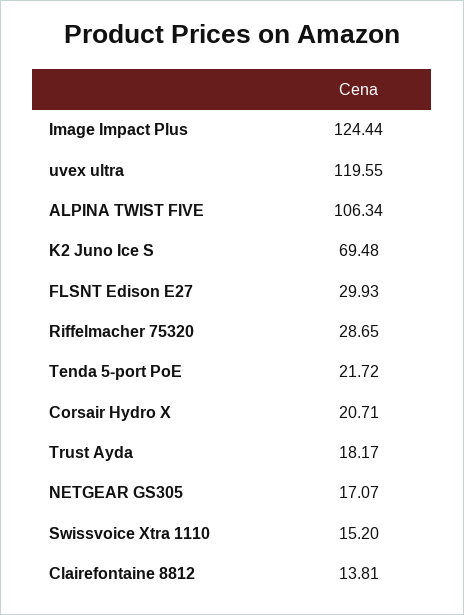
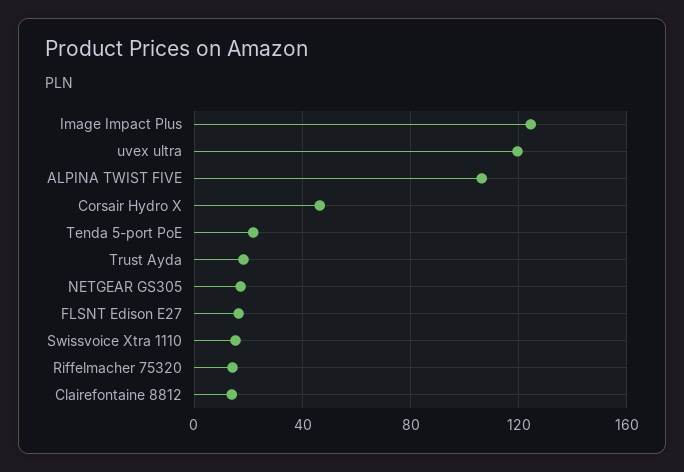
K2 Juno Ice S: 69.48 -> none
FLSNT Edison E27: 29.93 -> 15
Riffelmacher 75320: 28.65 -> 15
Corsair Hydro X: 20.71 -> 45

